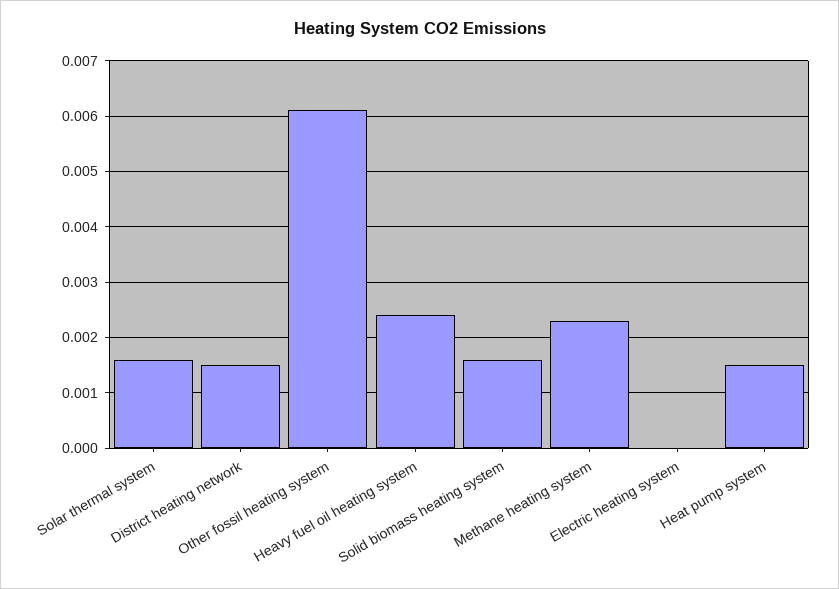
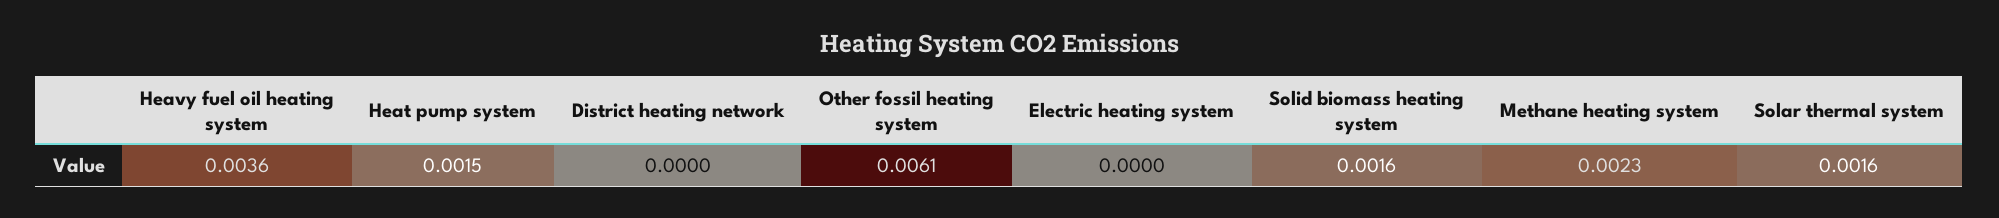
District heating network: 0.0015 -> 0
Heavy fuel oil heating system: 0.0025 -> 0.0036

